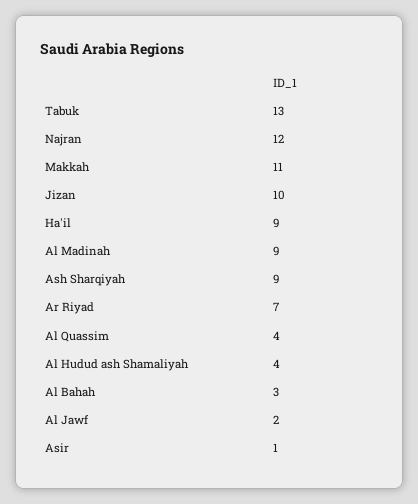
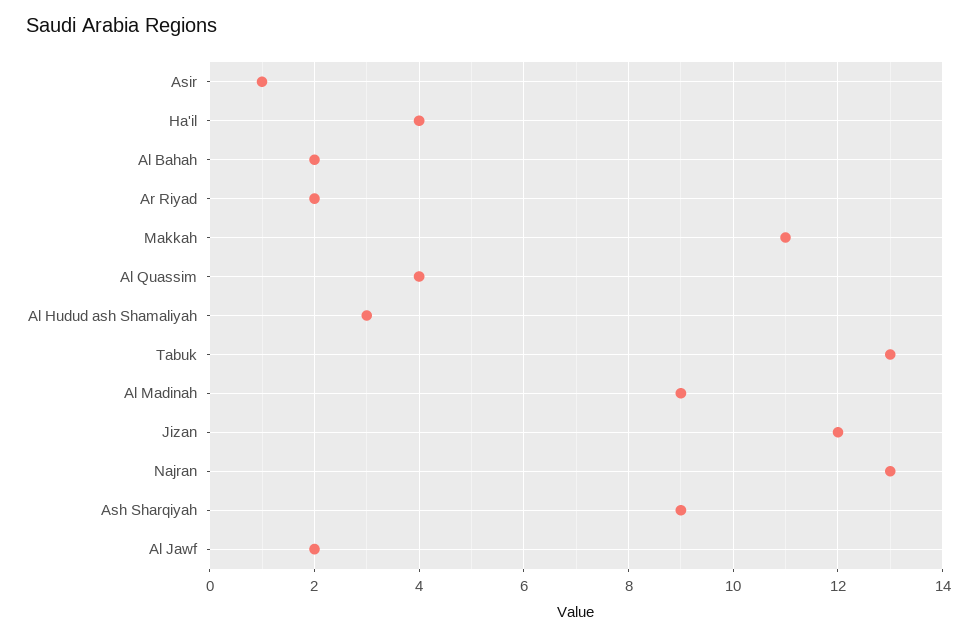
Najran: 12 -> 13
Jizan: 10 -> 12
Ha'il: 9 -> 4
Ar Riyad: 7 -> 2
Al Hudud ash Shamaliyah: 4 -> 3
Al Bahah: 3 -> 2

